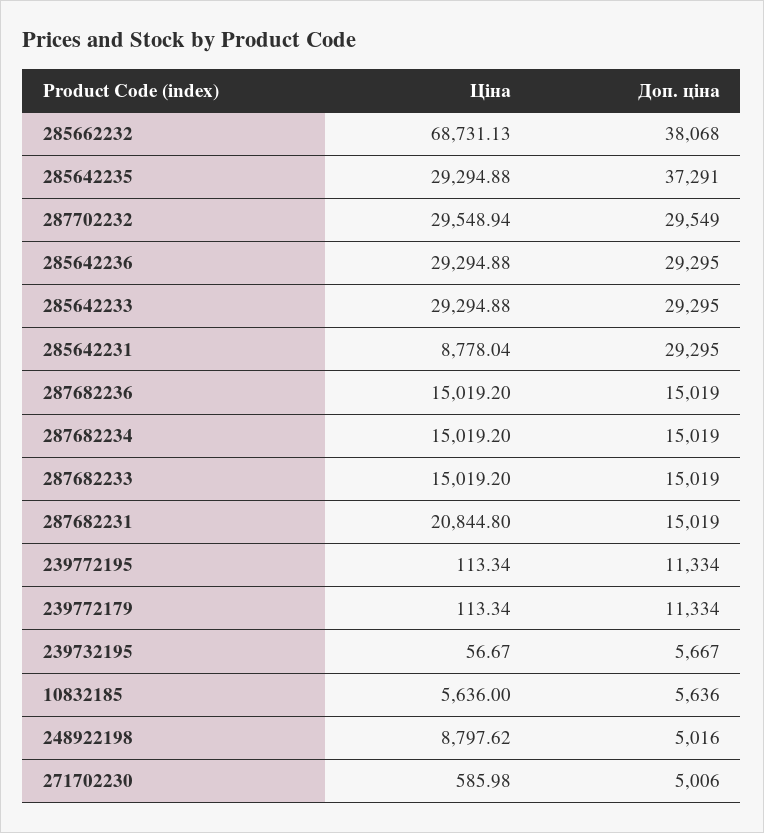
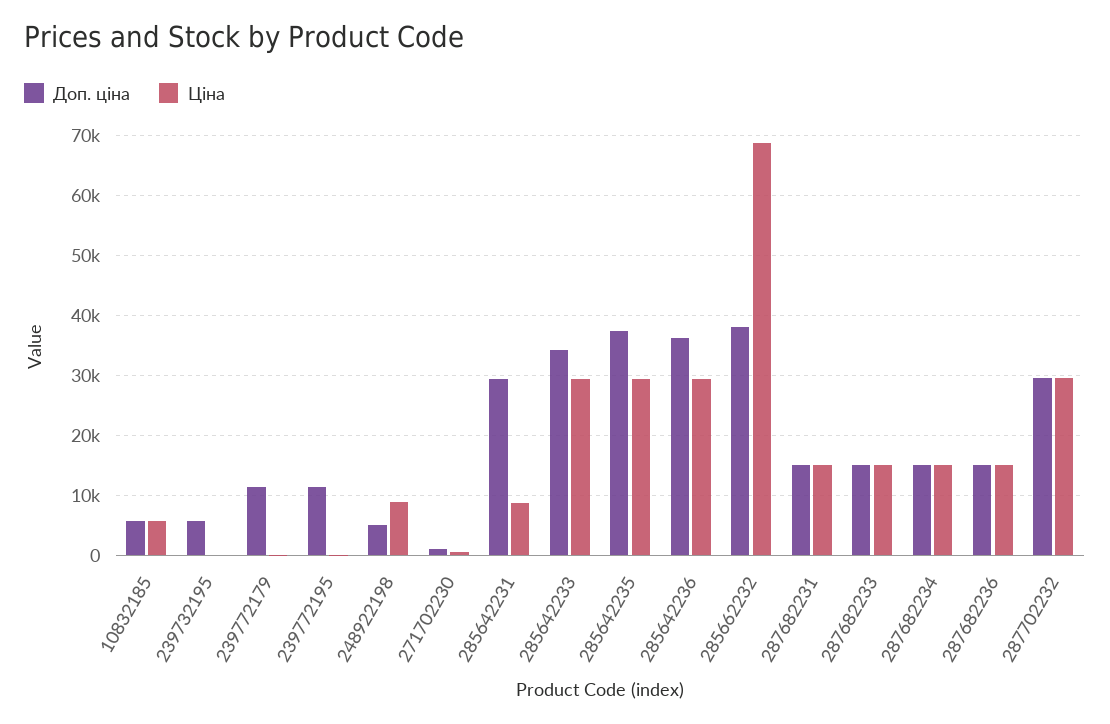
Доп. ціна, 285642236: 29295 -> 36000
Доп. ціна, 285642233: 29295 -> 34000
Ціна, 287682231: 20844.8 -> 15000
Доп. ціна, 271702230: 5006 -> 1000

